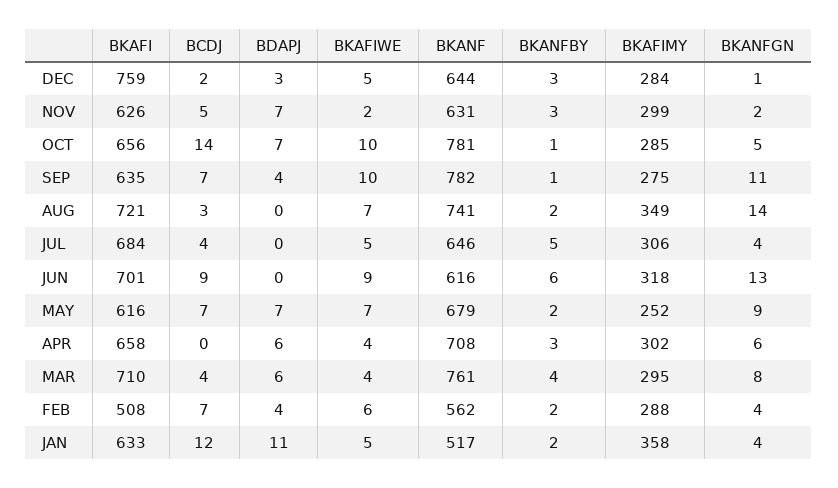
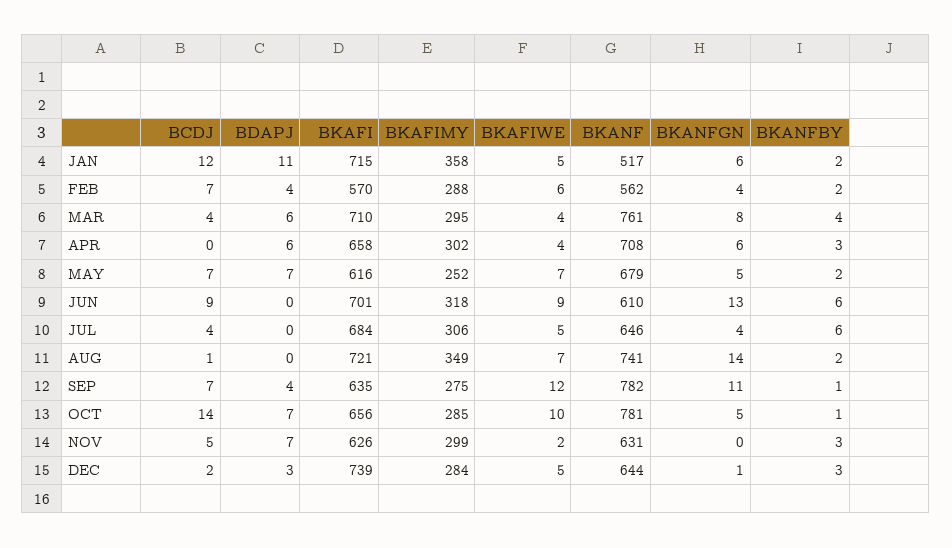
BKAFI, DEC: 759 -> 739
BKANFGN, NOV: 2 -> 0
BKAFIWE, SEP: 10 -> 12
BCDJ, AUG: 3 -> 1
BKANFBY, JUL: 5 -> 6
BKANF, JUN: 616 -> 610
BKANFGN, MAY: 9 -> 5
BKAFI, FEB: 508 -> 570
BKAFI, JAN: 633 -> 715
BKANFGN, JAN: 4 -> 6

